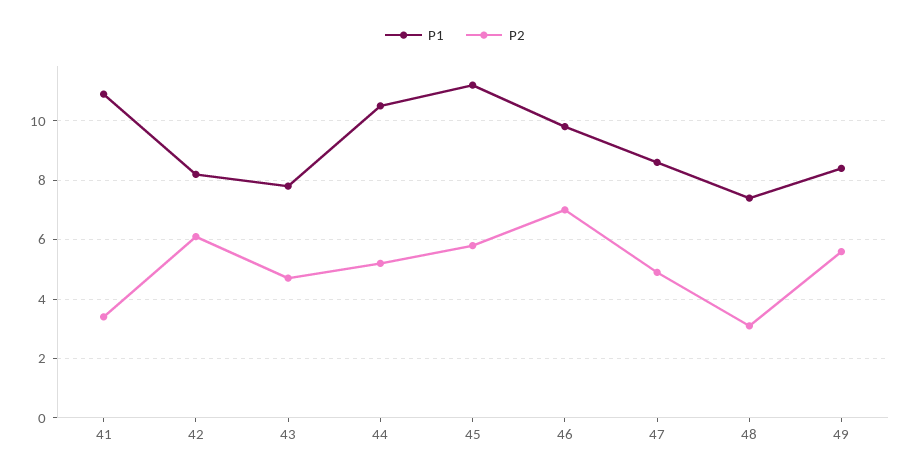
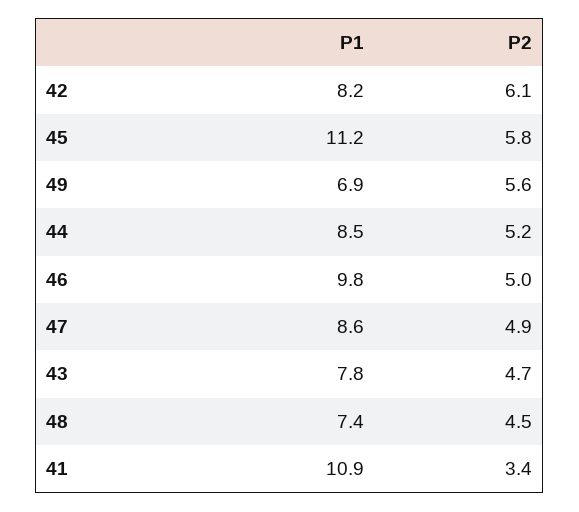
P1, 44: 10.5 -> 8.5
P2, 46: 7 -> 5
P2, 48: 3 -> 4.5
P1, 49: 8.5 -> 6.9

